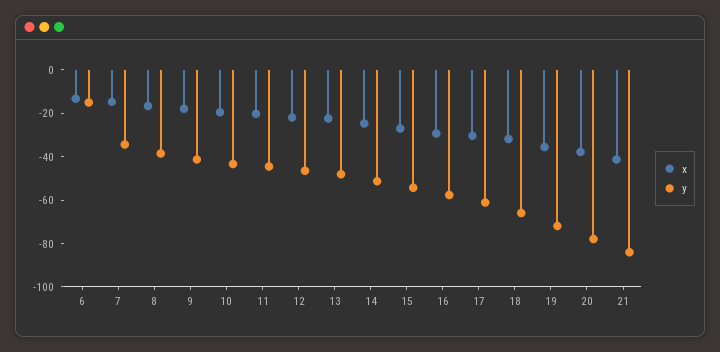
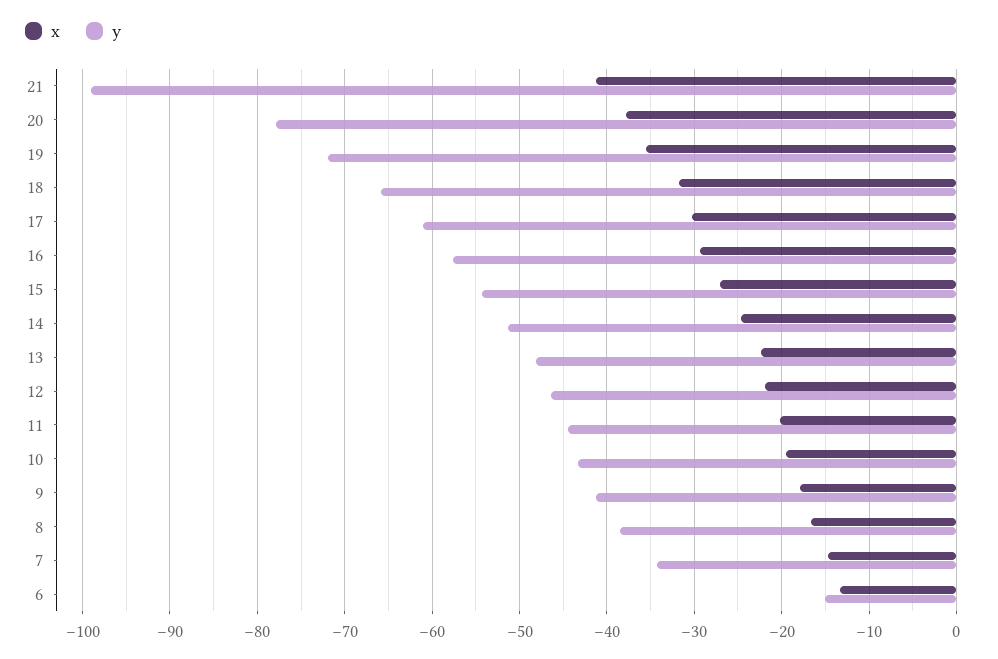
y, 21: -85 -> -99

